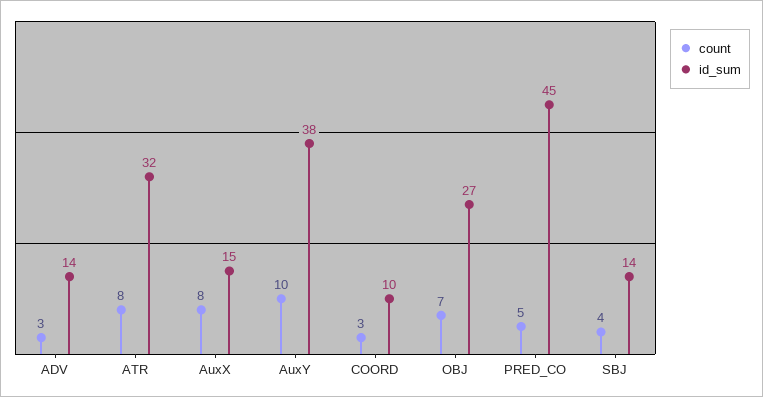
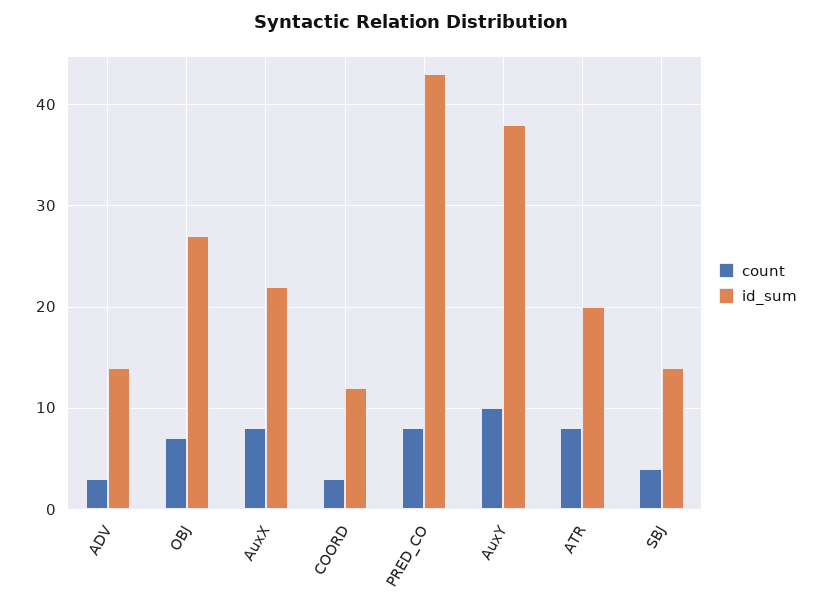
id_sum, ATR: 32 -> 20
id_sum, AuxX: 15 -> 22
id_sum, COORD: 10 -> 12
count, PRED_CO: 5 -> 8
id_sum, PRED_CO: 45 -> 43

